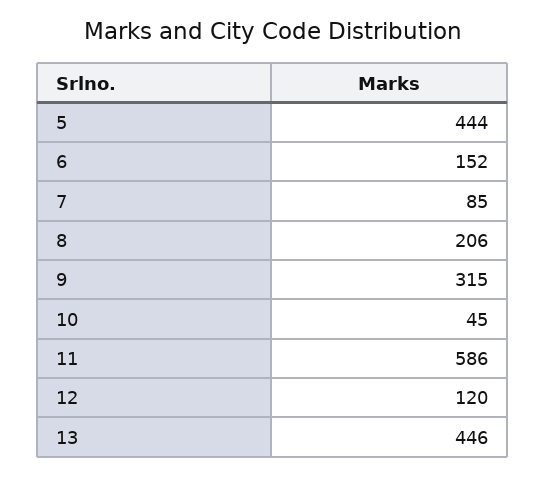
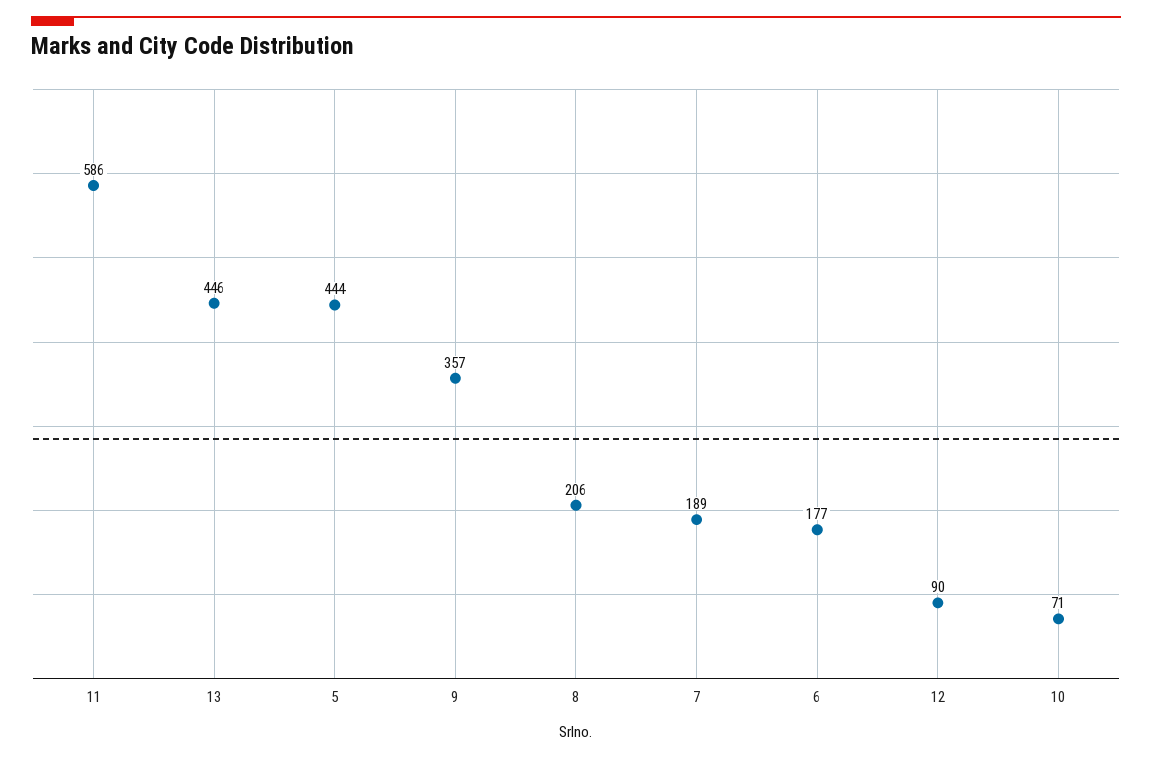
6: 152 -> 177
7: 85 -> 189
9: 315 -> 357
10: 45 -> 71
12: 120 -> 90

